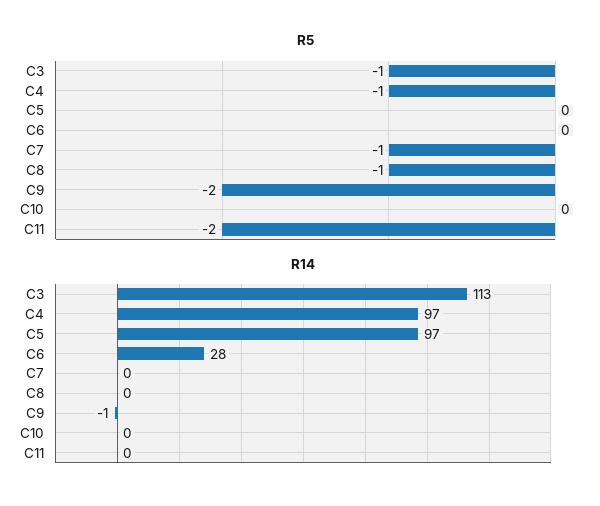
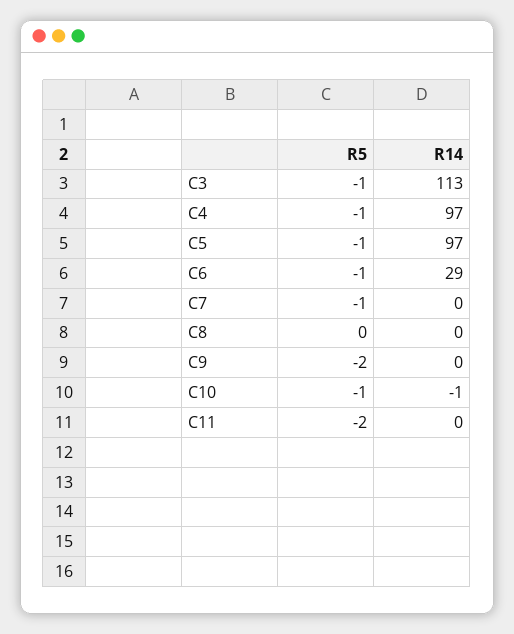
R5, C5: 0 -> -1
R5, C6: 0 -> -1
R5, C8: -1 -> 0
R5, C10: 0 -> -1
R14, C6: 28 -> 29
R14, C9: -1 -> 0
R14, C10: 0 -> -1

